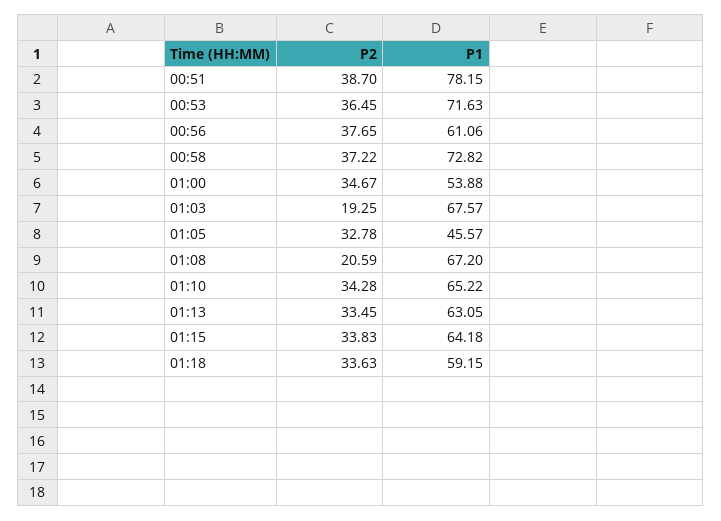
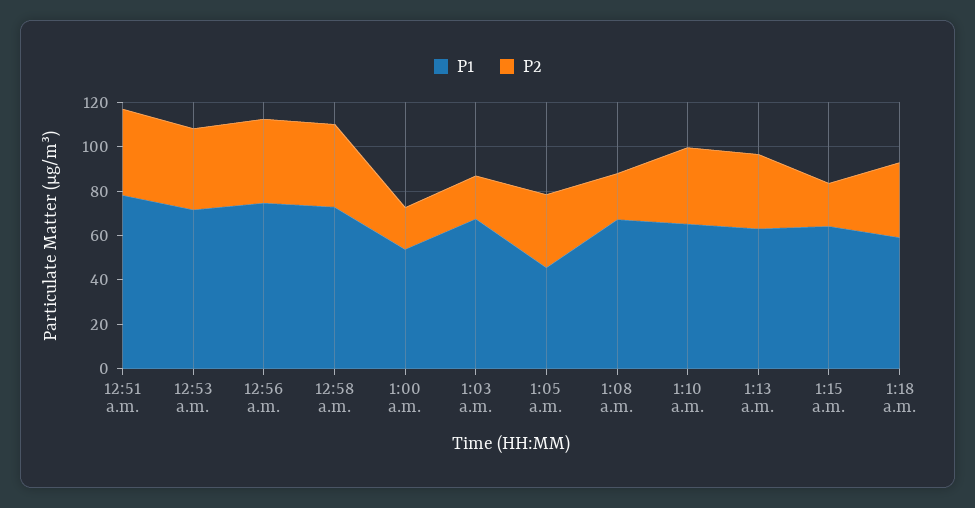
P1, 00:56: 61.06 -> 75
P2, 01:00: 34.67 -> 20
P2, 01:15: 33.83 -> 20

